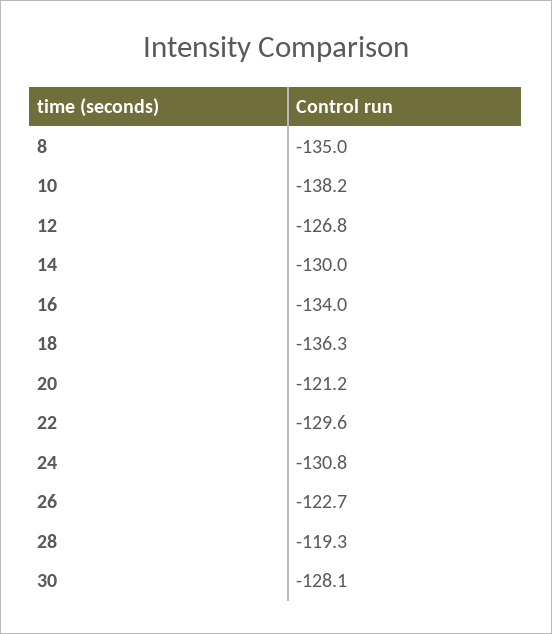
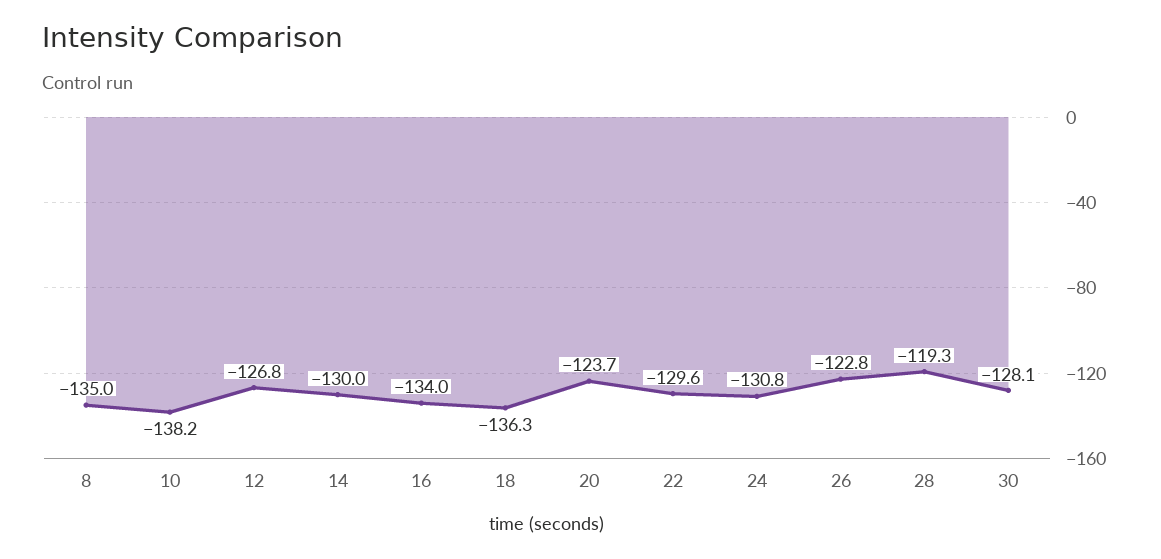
20: -121.2 -> -123.7
26: -122.7 -> -122.8

